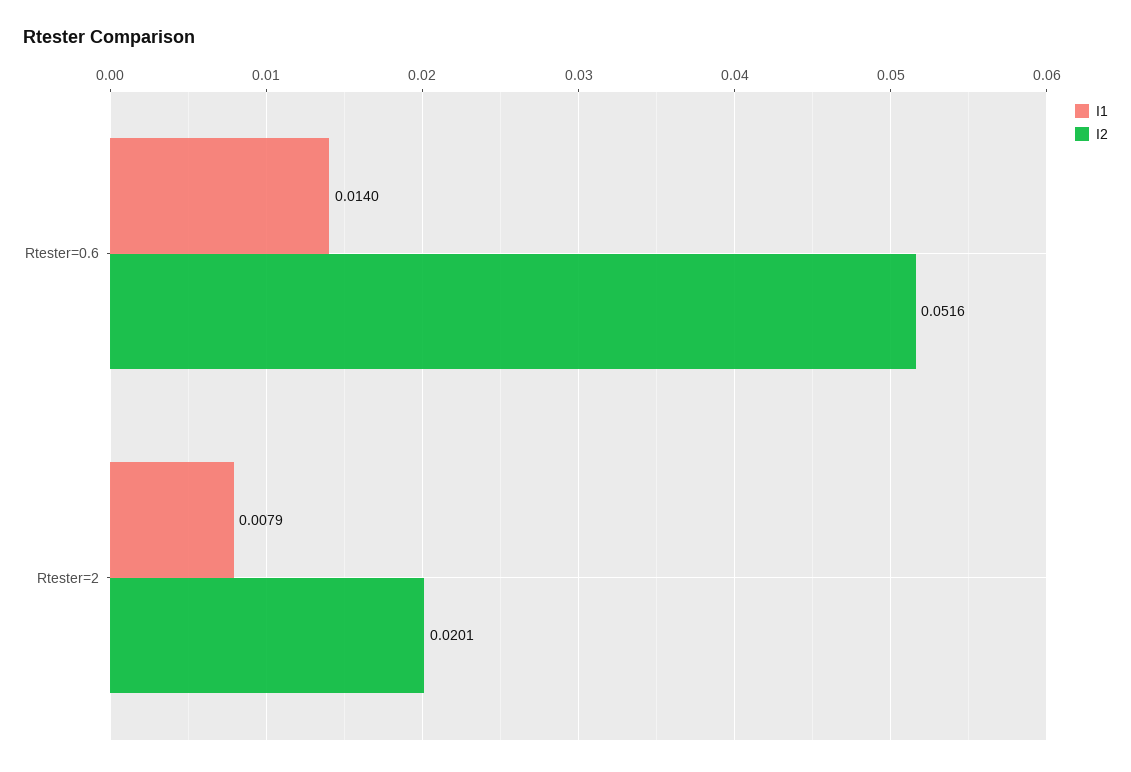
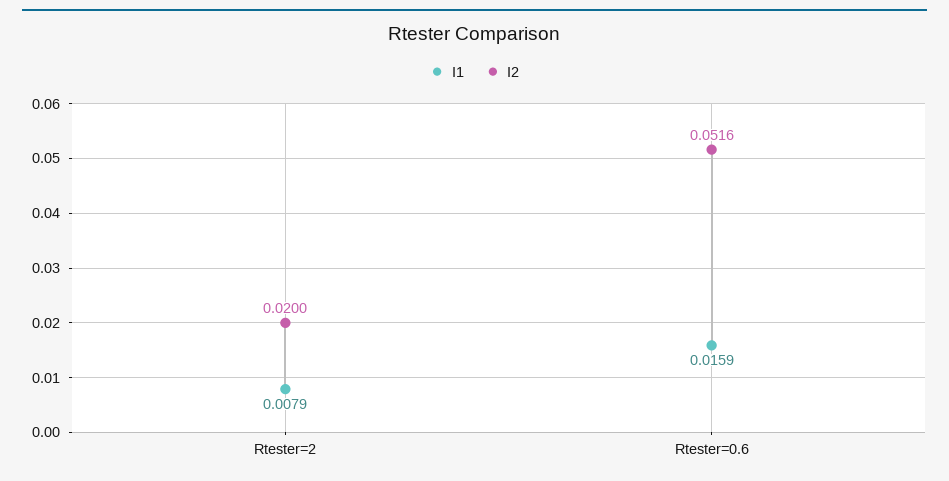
I1, Rtester=0.6: 0.014 -> 0.0159
I2, Rtester=2: 0.0201 -> 0.02

